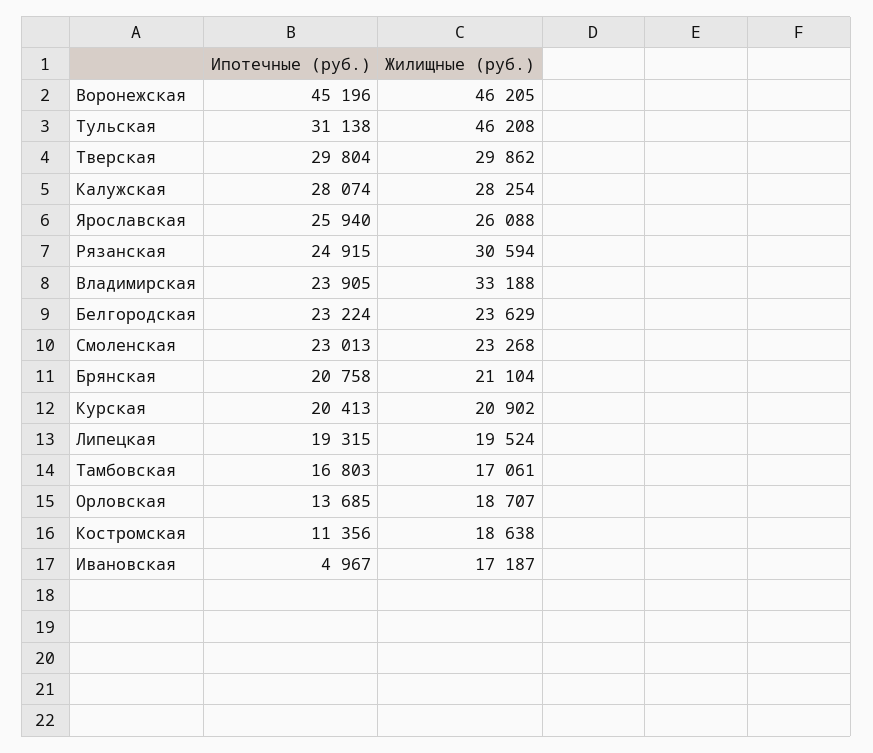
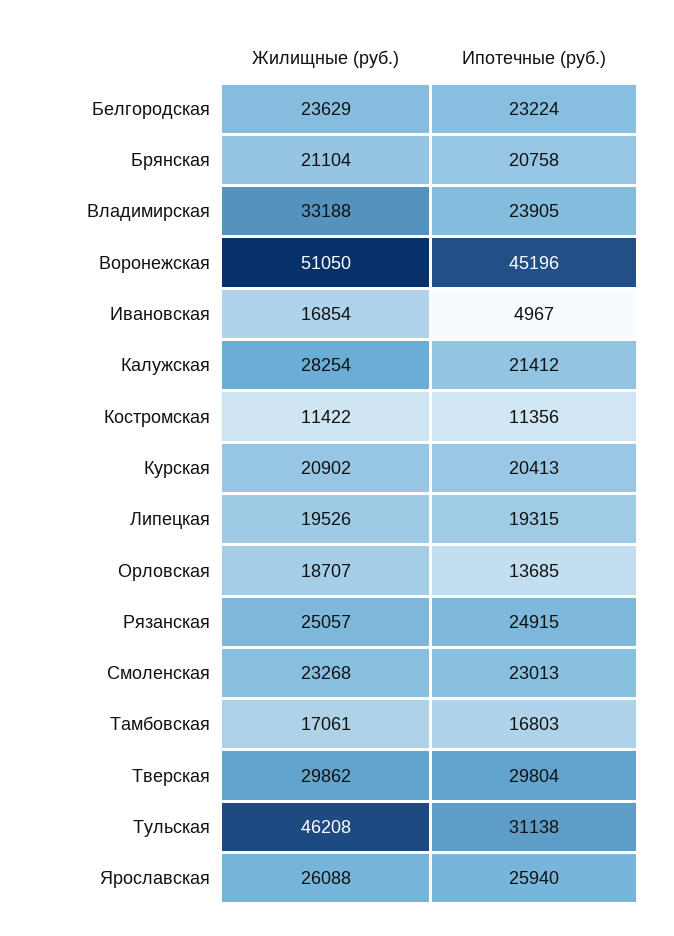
Жилищные (руб.), Воронежская: 46205 -> 51050
Ипотечные (руб.), Калужская: 28074 -> 21412
Жилищные (руб.), Рязанская: 30594 -> 25057
Жилищные (руб.), Липецкая: 19524 -> 19526
Жилищные (руб.), Костромская: 18638 -> 11422
Жилищные (руб.), Ивановская: 17187 -> 16854

